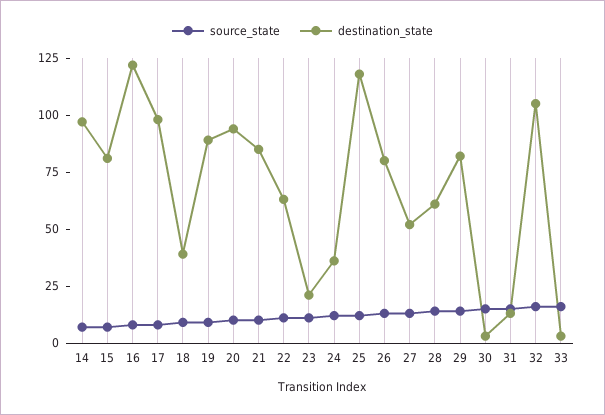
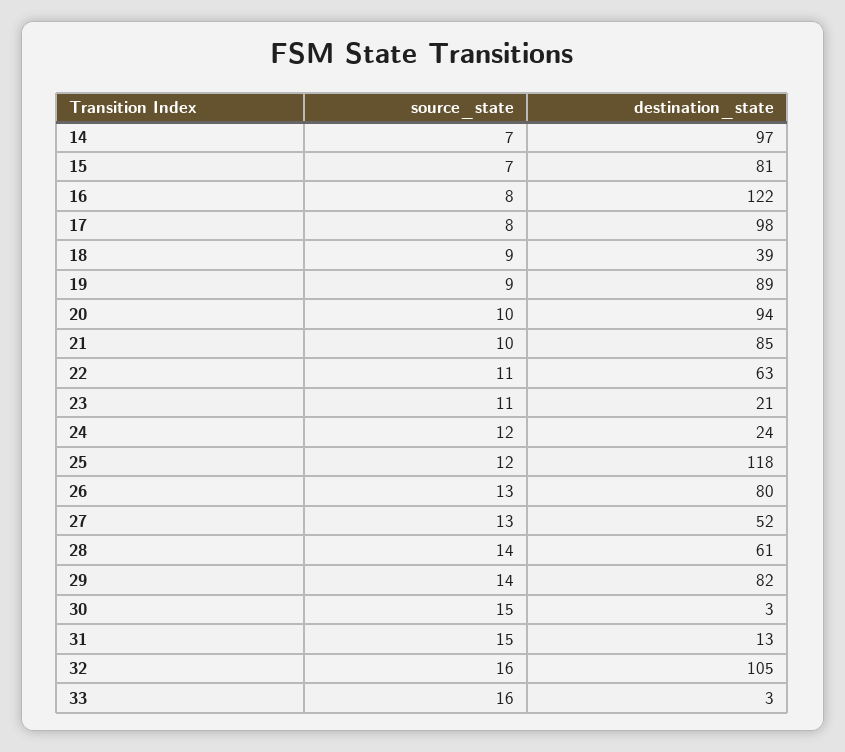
destination_state, 24: 35 -> 24

